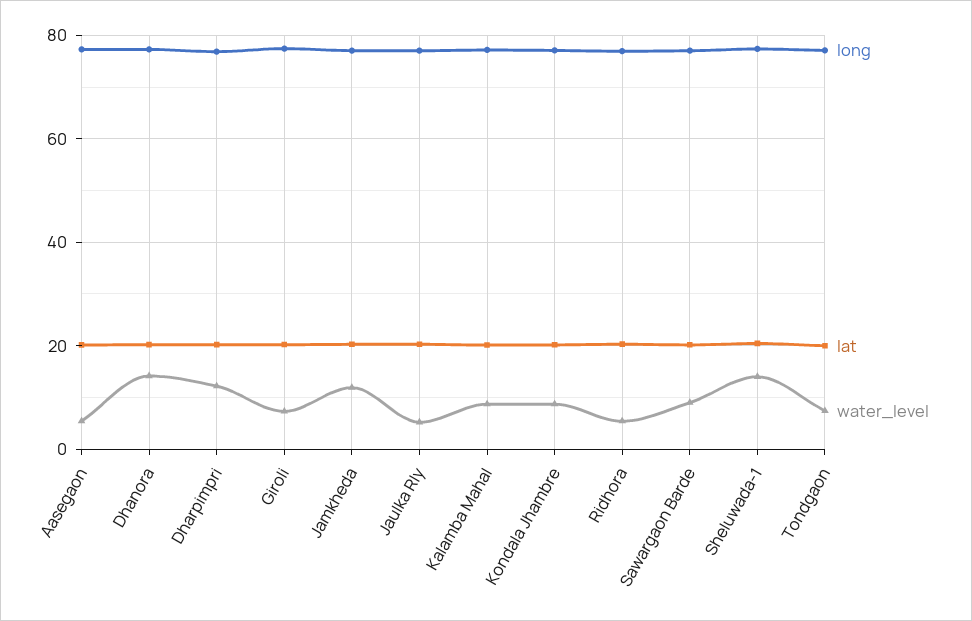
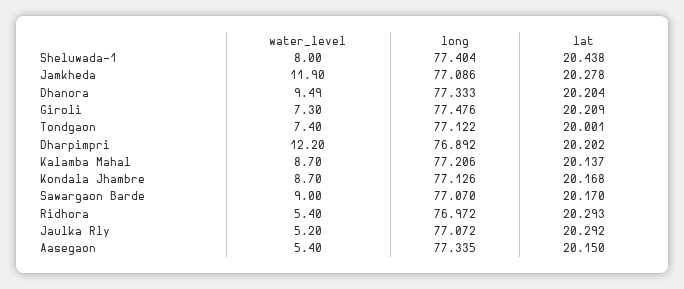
water_level, Dhanora: 14 -> 9.49
water_level, Sheluwada-1: 14 -> 8

